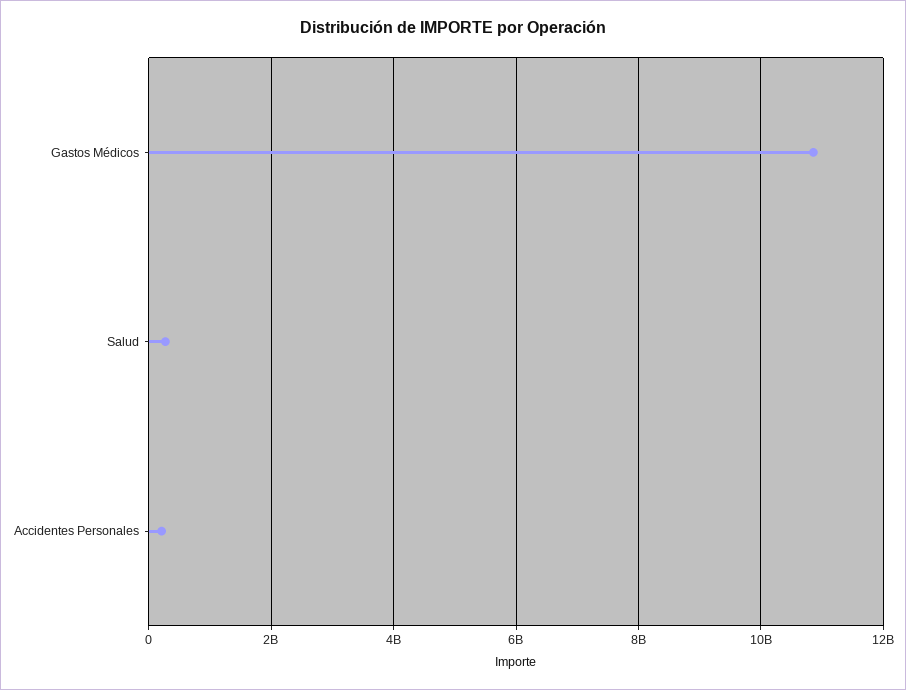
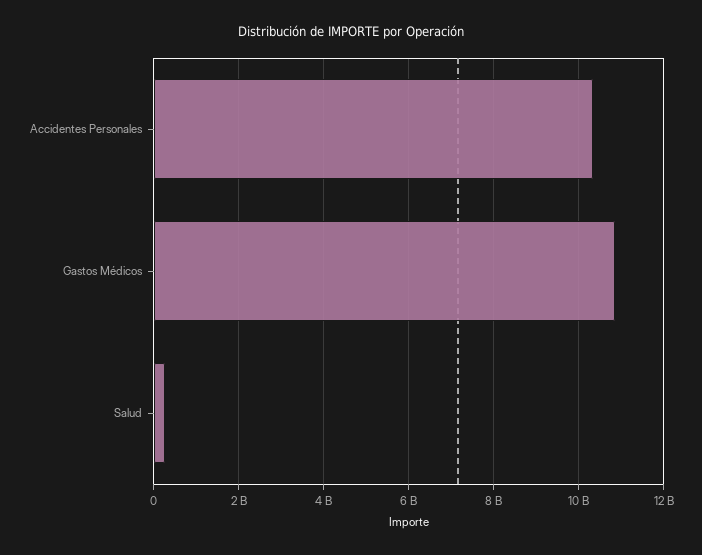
Accidentes Personales: 200000000 -> 10400000000

